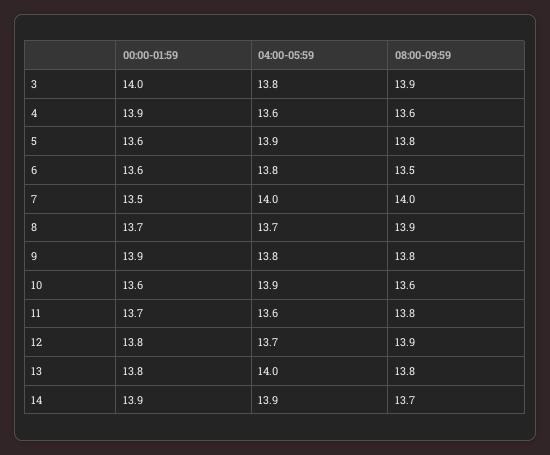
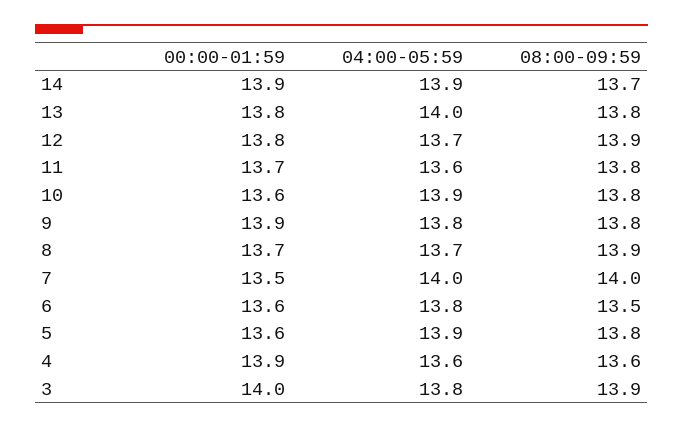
08:00-09:59, 10: 13.6 -> 13.8

